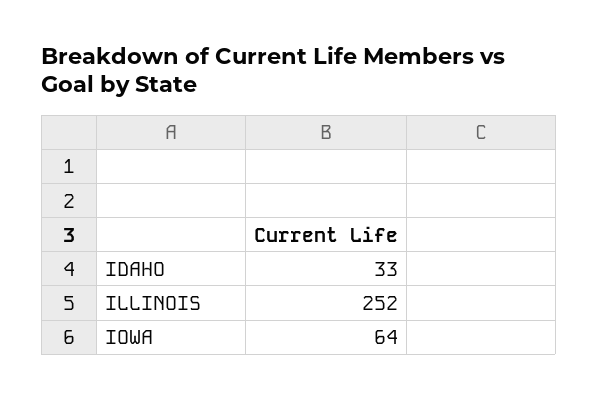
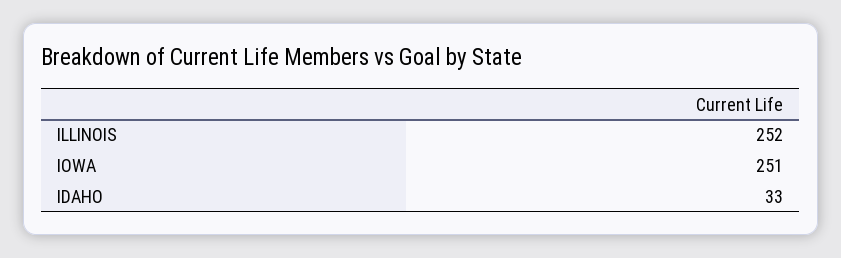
IOWA: 64 -> 251

